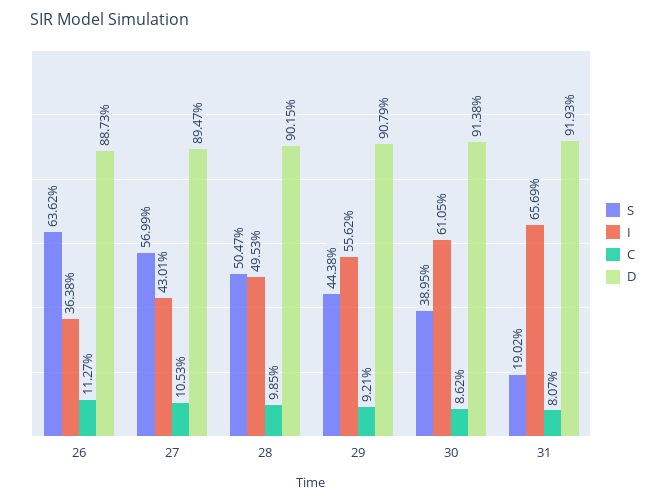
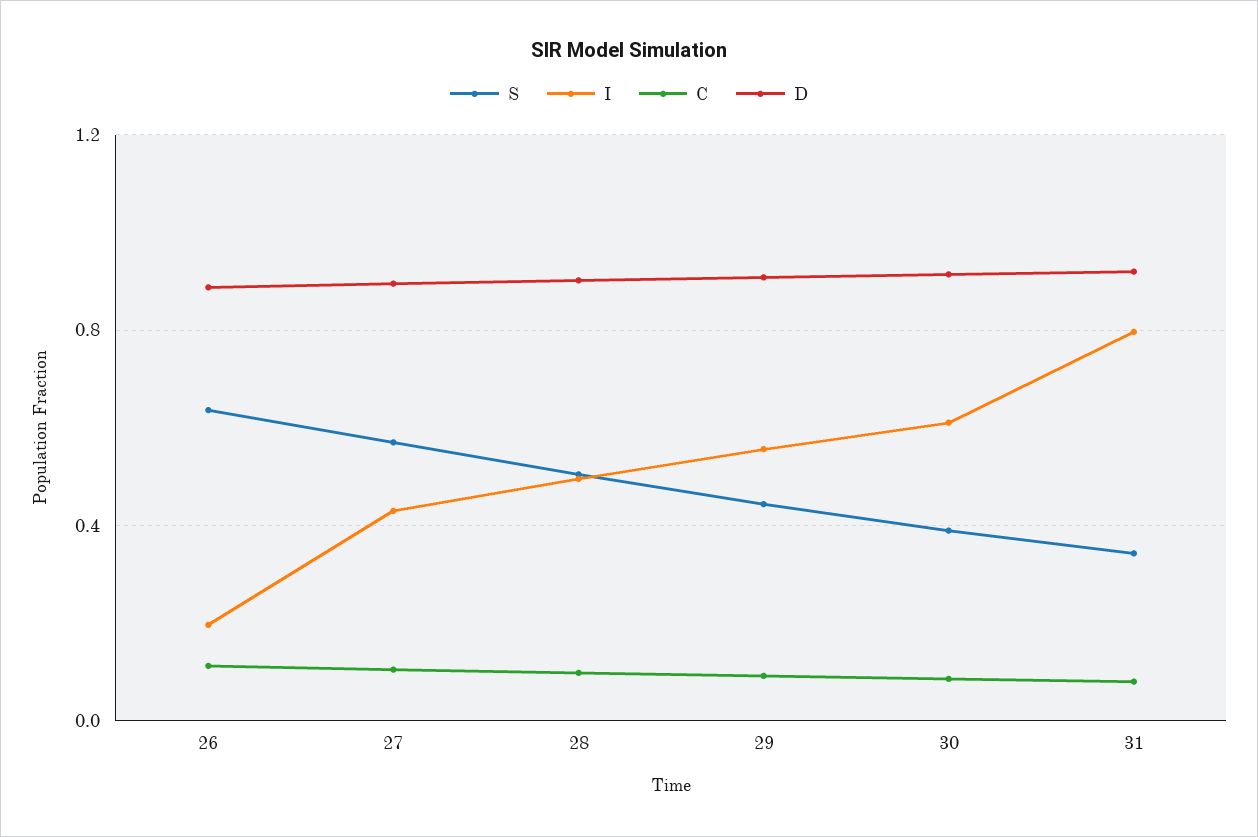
I, 26: 0.3638 -> 0.2
S, 31: 0.1902 -> 0.35
I, 31: 0.6569 -> 0.8

